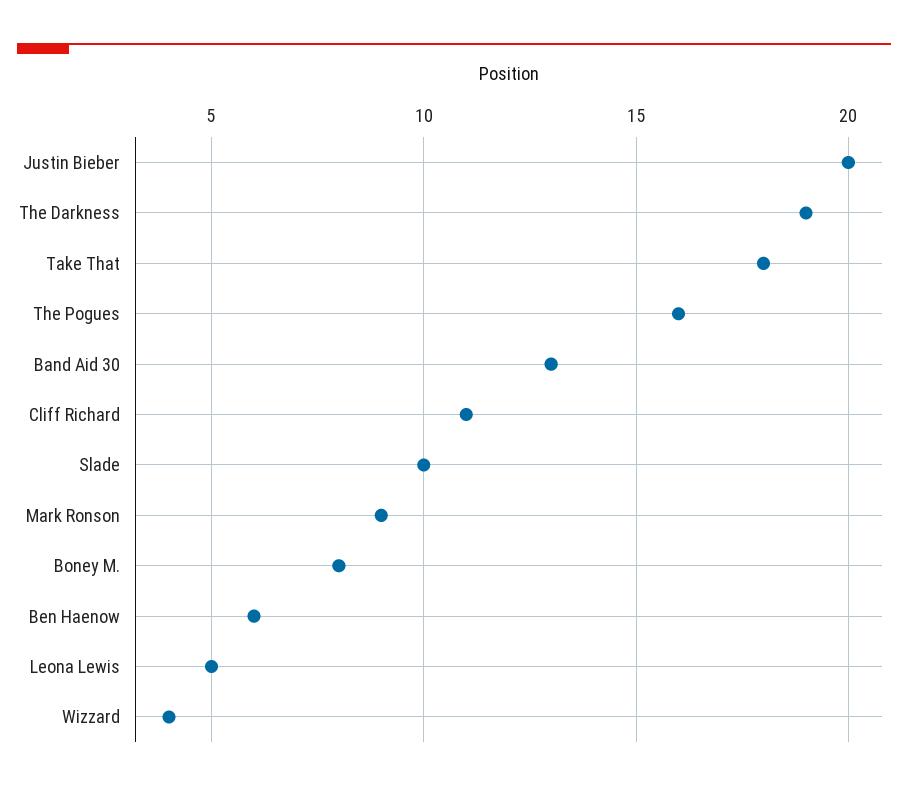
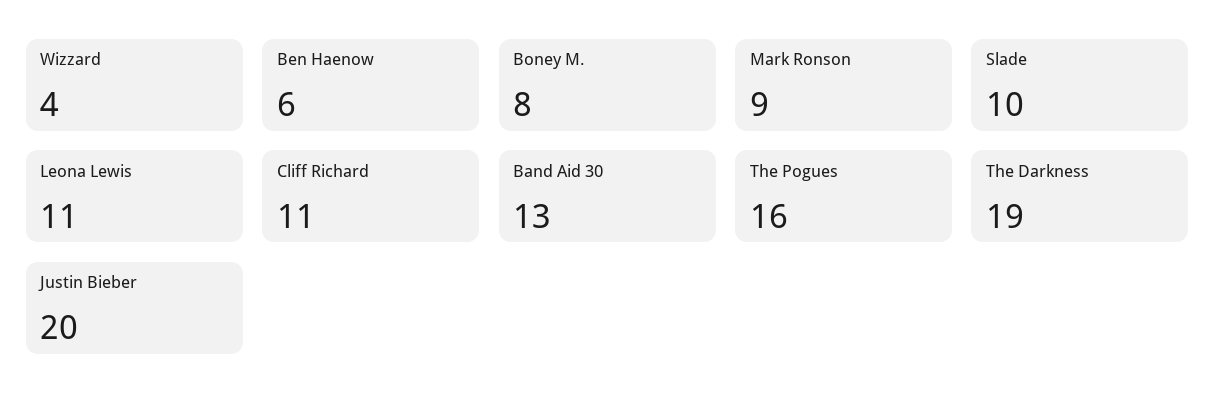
Take That: 18 -> none
Leona Lewis: 5 -> 11

